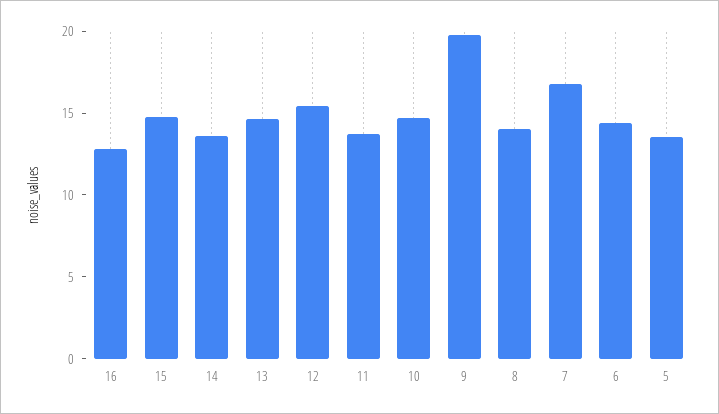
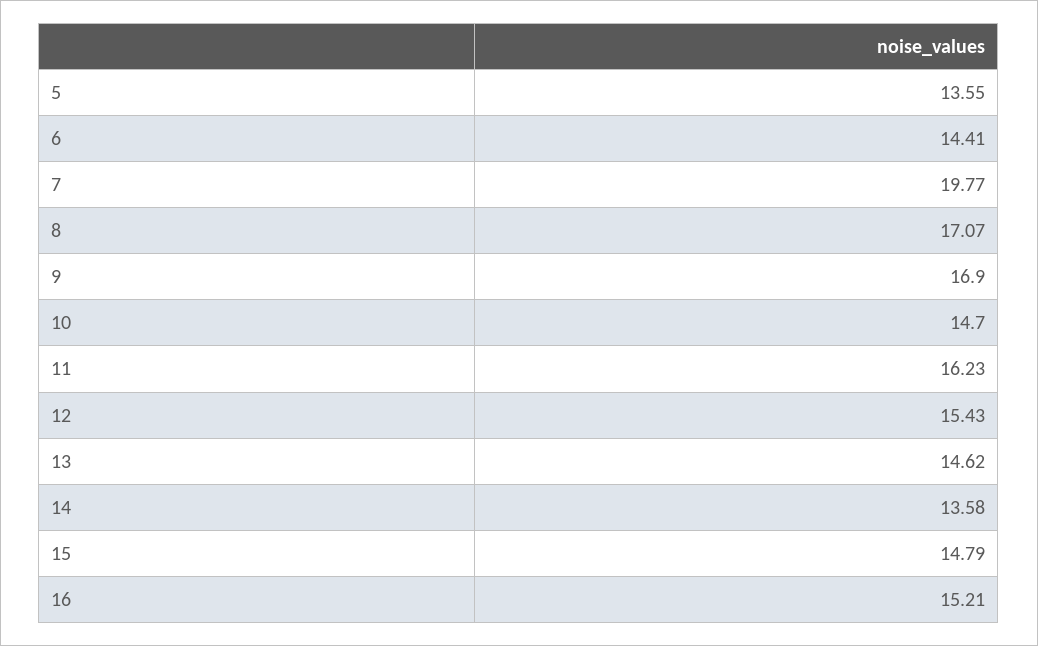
16: 13 -> 15.21
11: 14 -> 16.23
9: 20 -> 16.9
8: 14 -> 17.07
7: 17 -> 19.77

